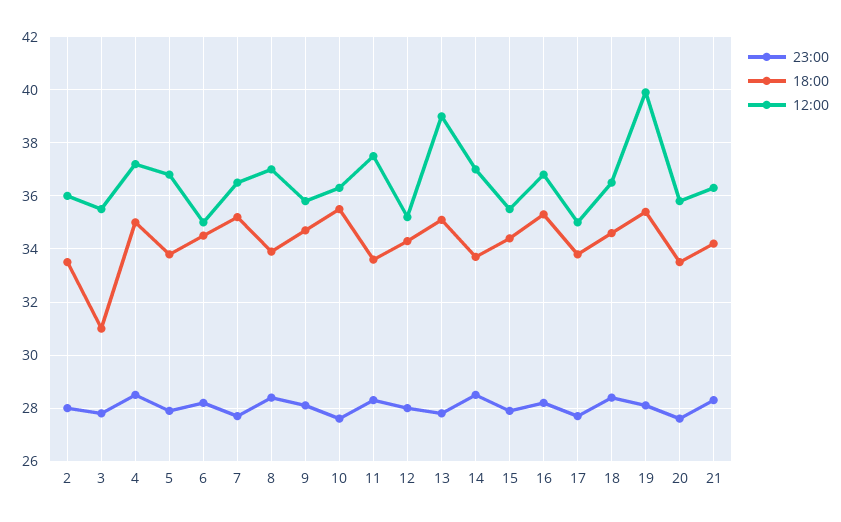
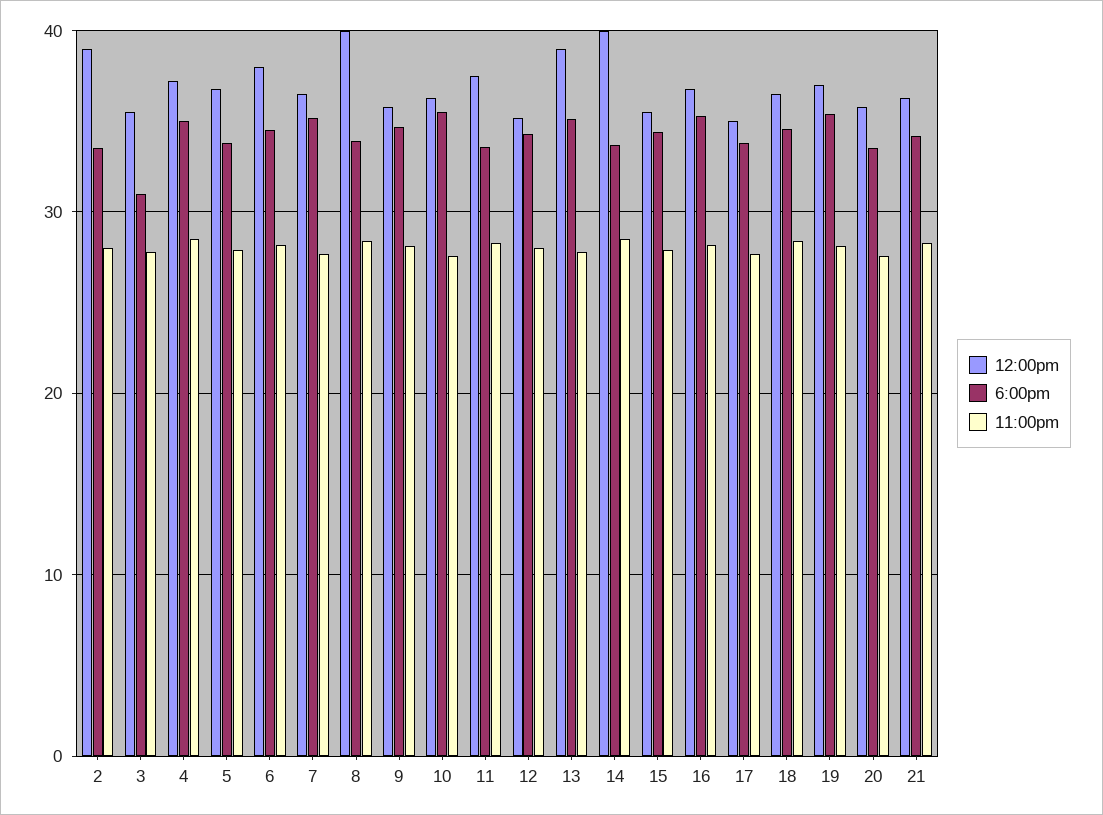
12:00, 2: 36 -> 39
12:00, 6: 35 -> 38
12:00, 8: 37 -> 40
12:00, 14: 37 -> 40
12:00, 19: 40 -> 37

